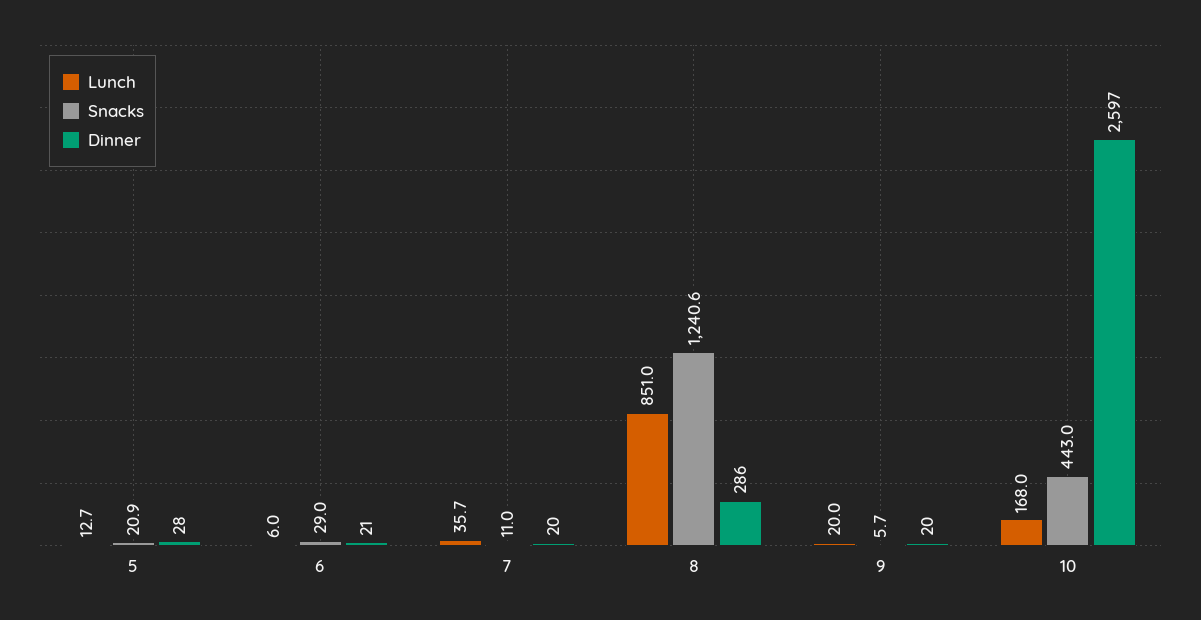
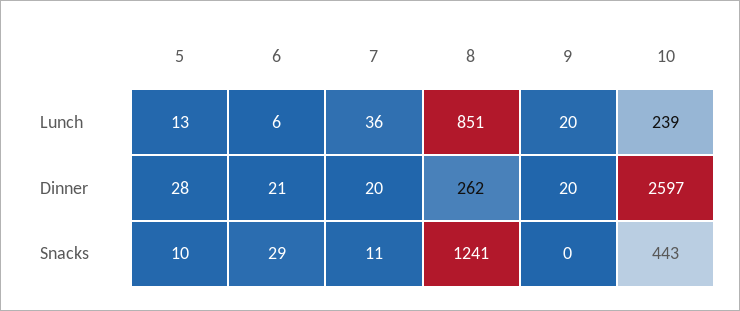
Snacks, 5: 20.9 -> 10
Dinner, 8: 286 -> 262
Snacks, 9: 5.7 -> 0
Lunch, 10: 168 -> 239

